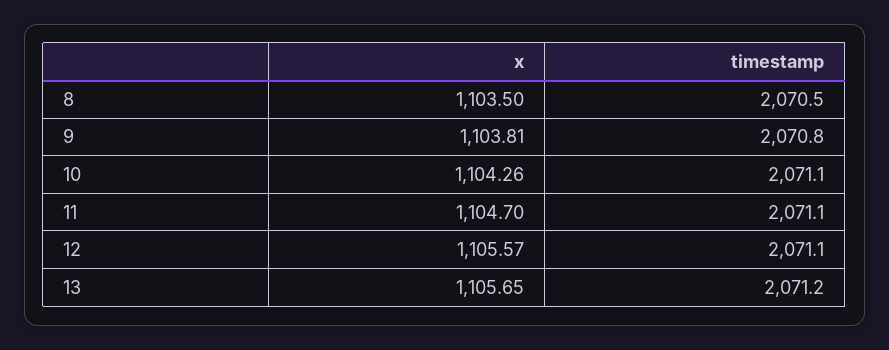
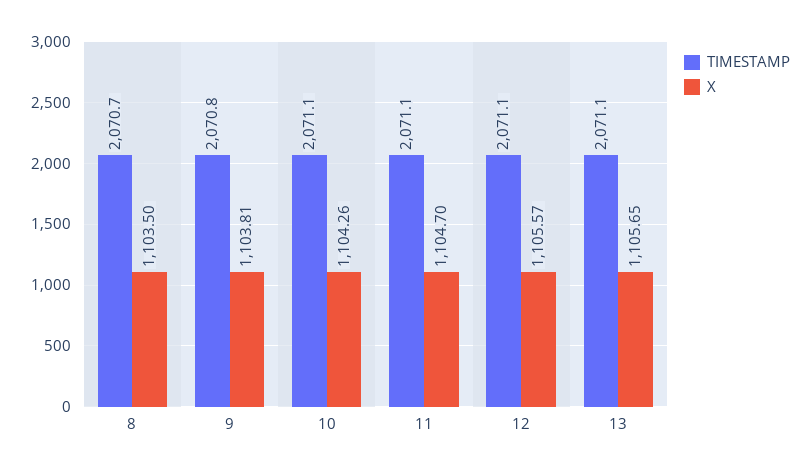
timestamp, 8: 2070.5 -> 2070.7
timestamp, 13: 2071.2 -> 2071.1

